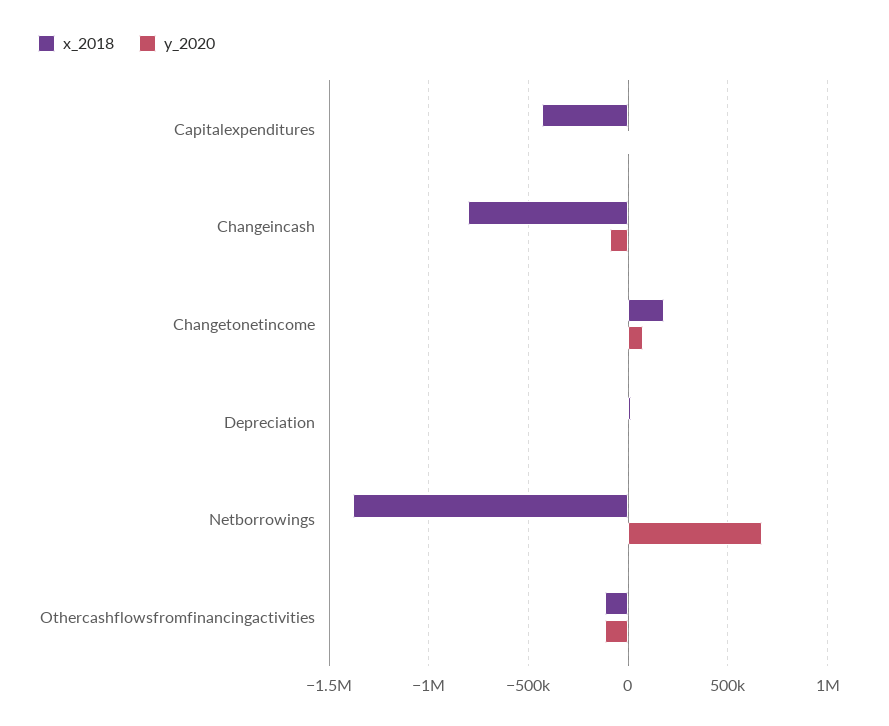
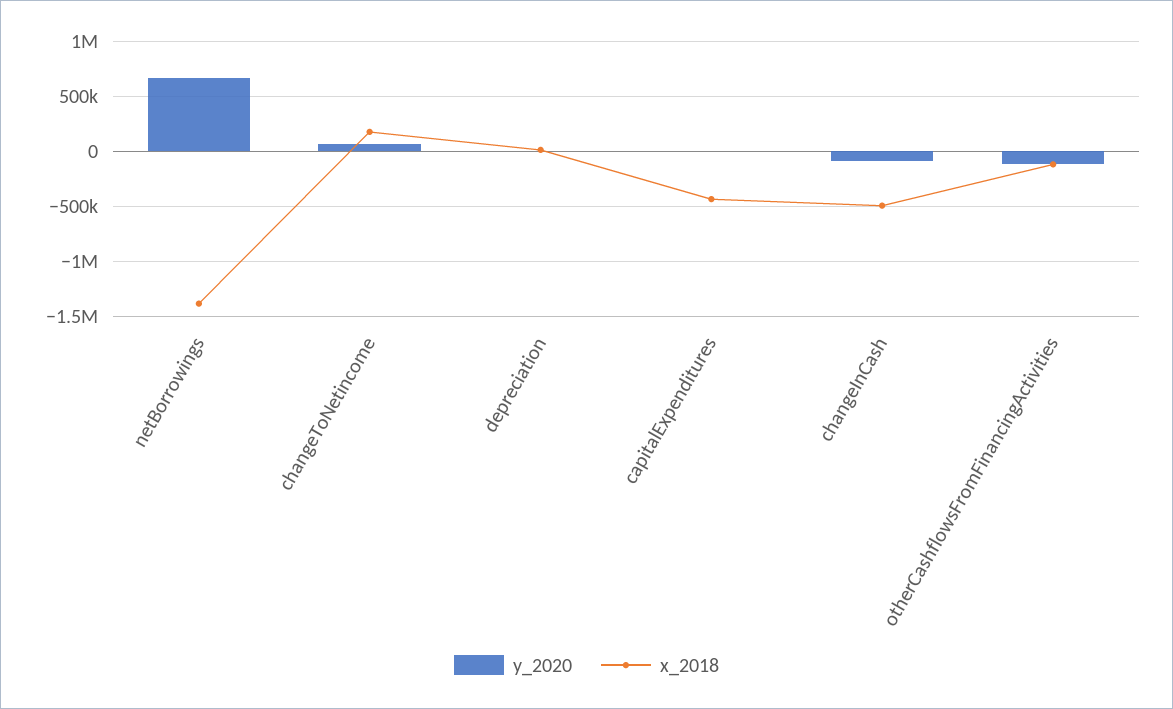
x_2018, Changeincash: -800000 -> -500000

